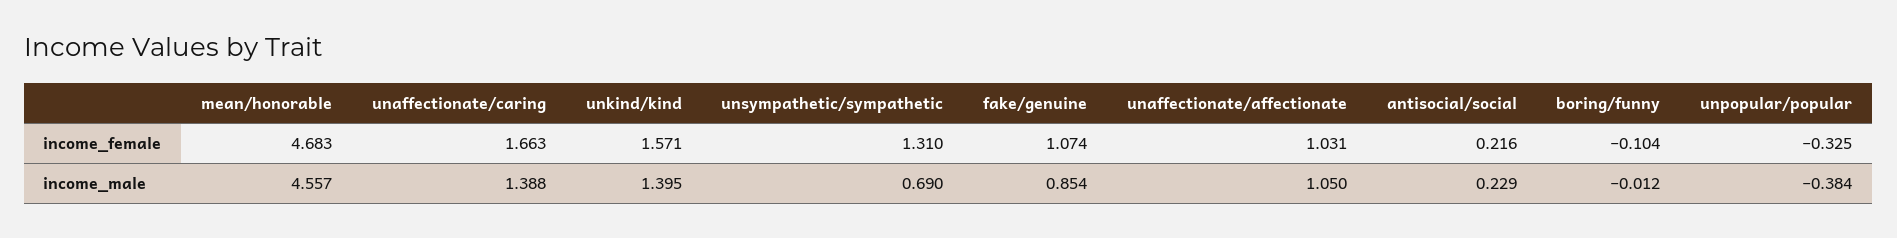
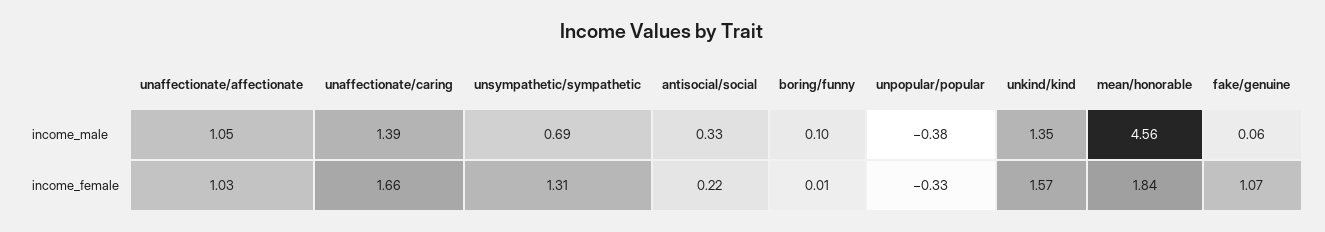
mean/honorable, income_female: 4.683 -> 1.84
boring/funny, income_female: -0.104 -> 0.01
unkind/kind, income_male: 1.395 -> 1.35
fake/genuine, income_male: 0.854 -> 0.06
antisocial/social, income_male: 0.229 -> 0.33
boring/funny, income_male: -0.012 -> 0.1

